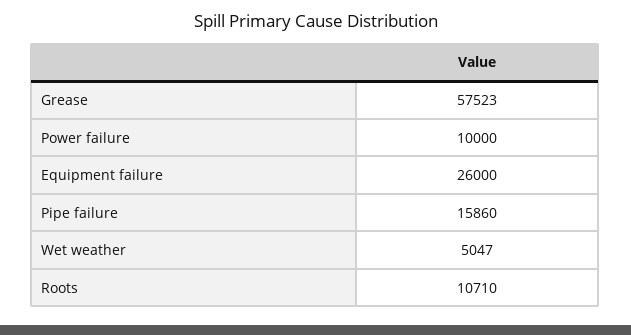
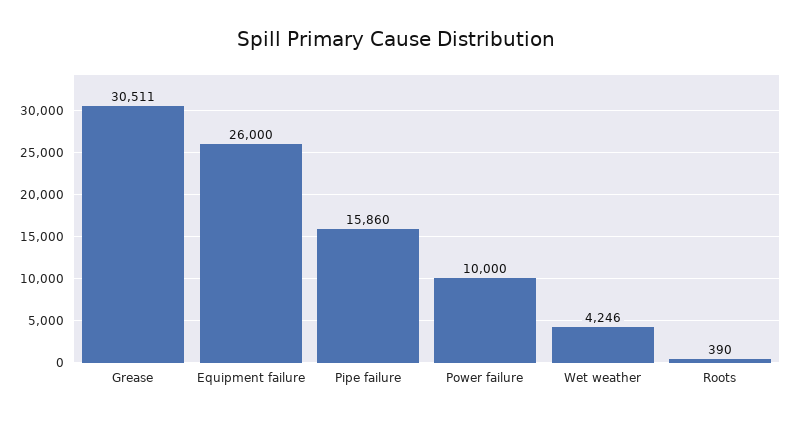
Grease: 57523 -> 30511
Wet weather: 5047 -> 4246
Roots: 10710 -> 390

